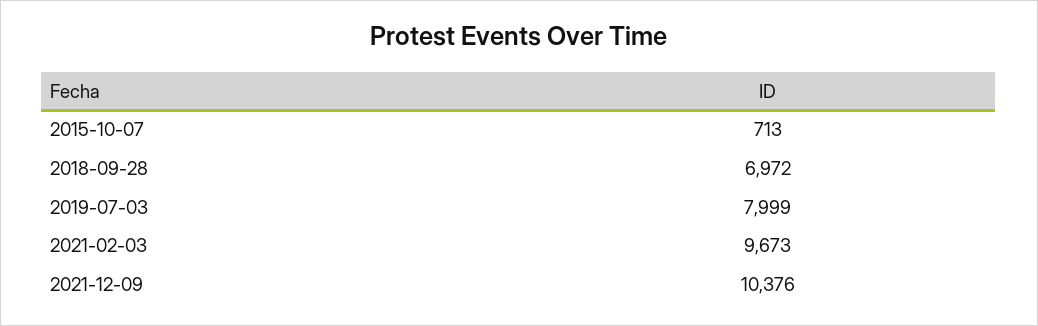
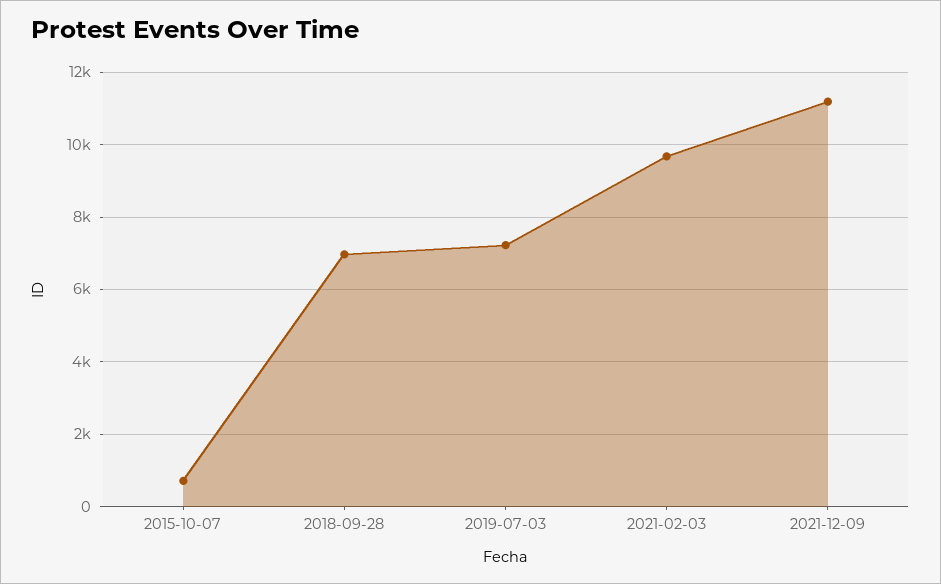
2019-07-03: 7999 -> 7200
2021-12-09: 10376 -> 11200

